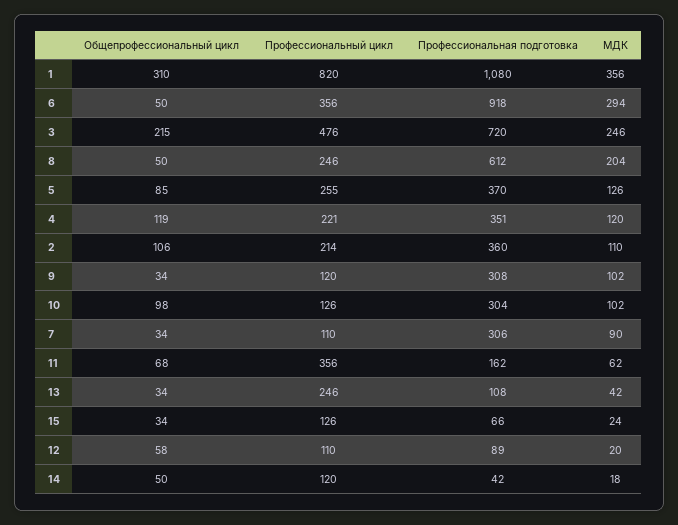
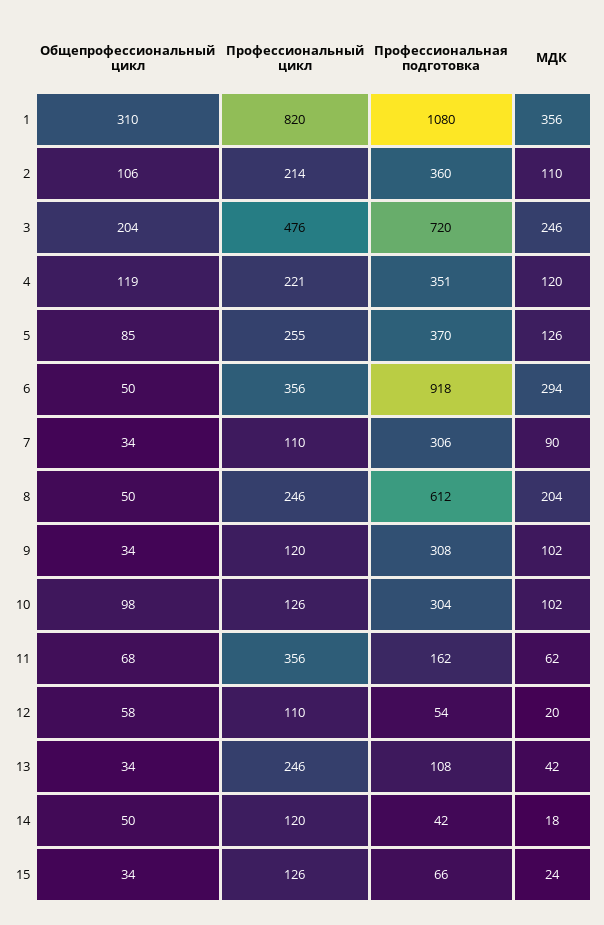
Общепрофессиональный цикл, 3: 215 -> 204
Профессиональная подготовка, 12: 89 -> 54

